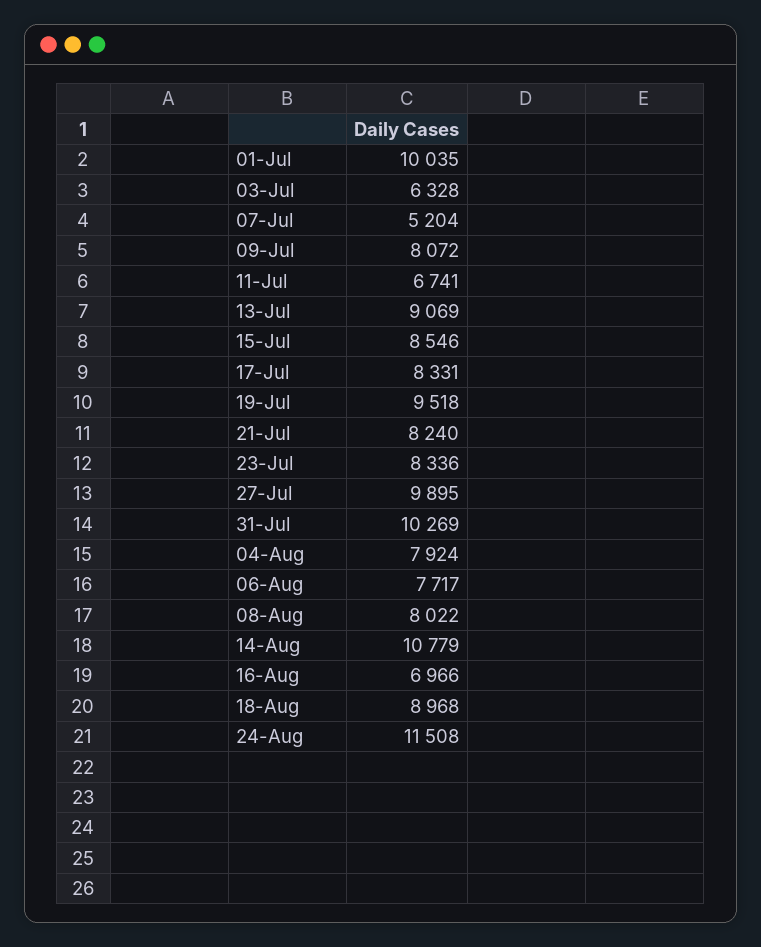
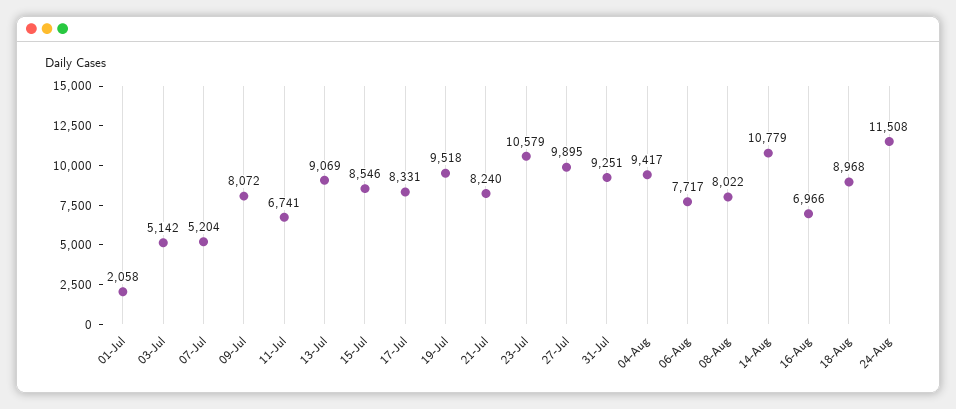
01-Jul: 10035 -> 2058
03-Jul: 6328 -> 5142
23-Jul: 8336 -> 10579
31-Jul: 10269 -> 9251
04-Aug: 7924 -> 9417

